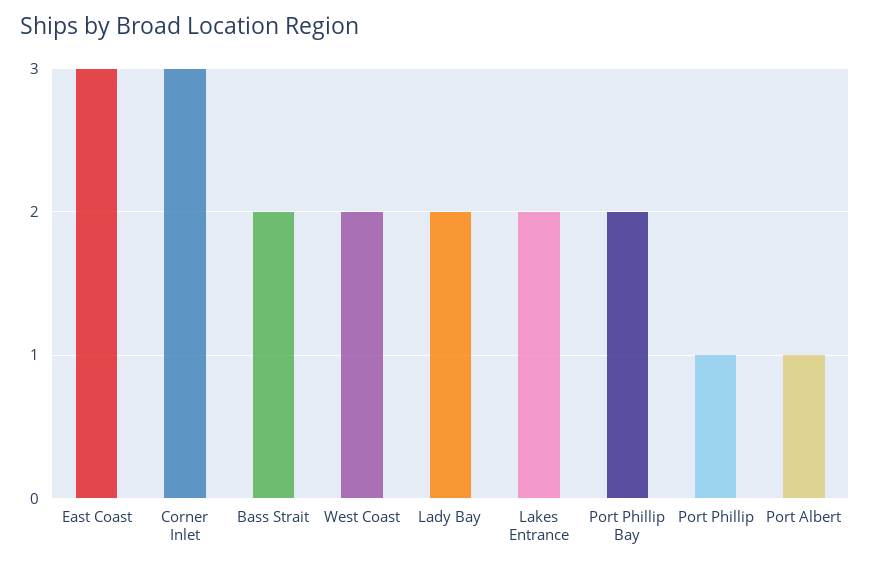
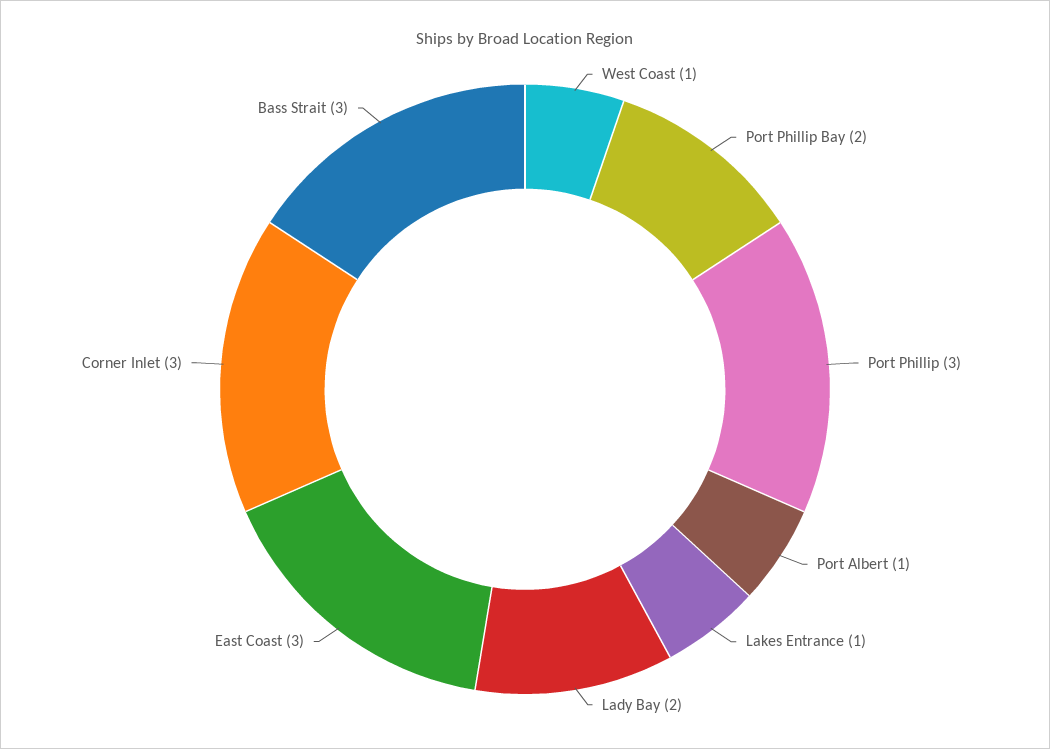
Bass Strait: 2 -> 3
West Coast: 2 -> 1
Lakes Entrance: 2 -> 1
Port Phillip: 1 -> 3

